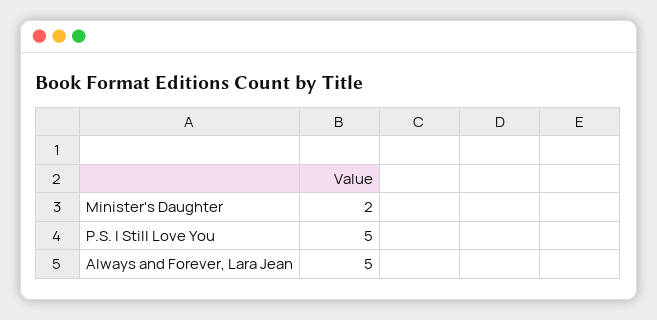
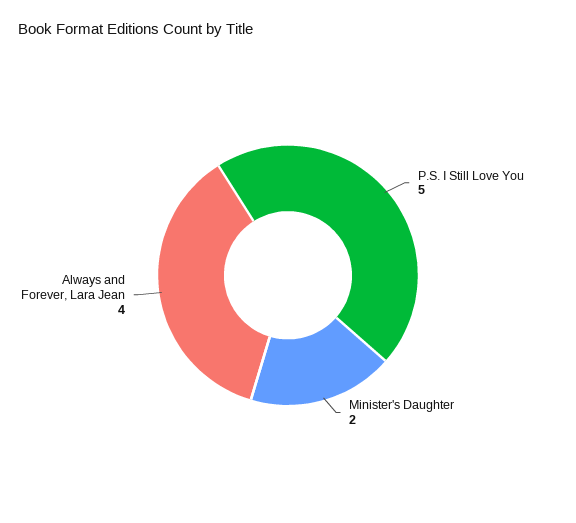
Always and Forever, Lara Jean: 5 -> 4

